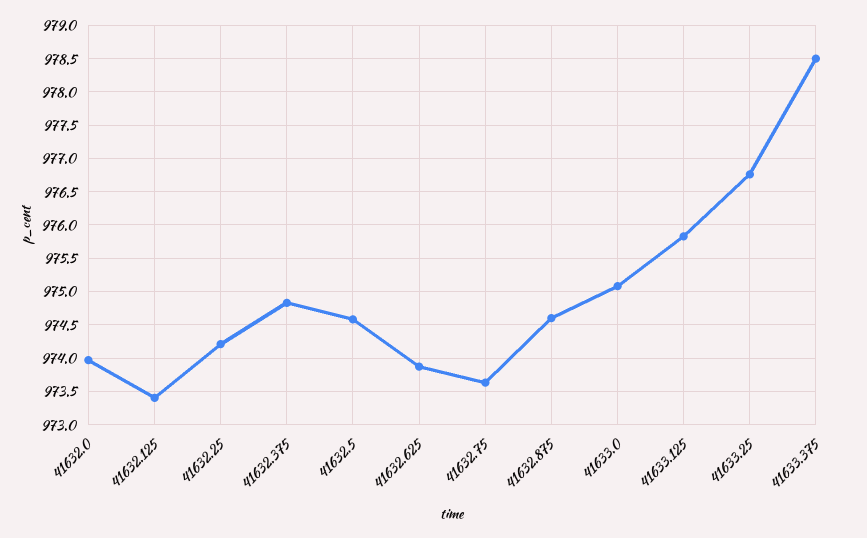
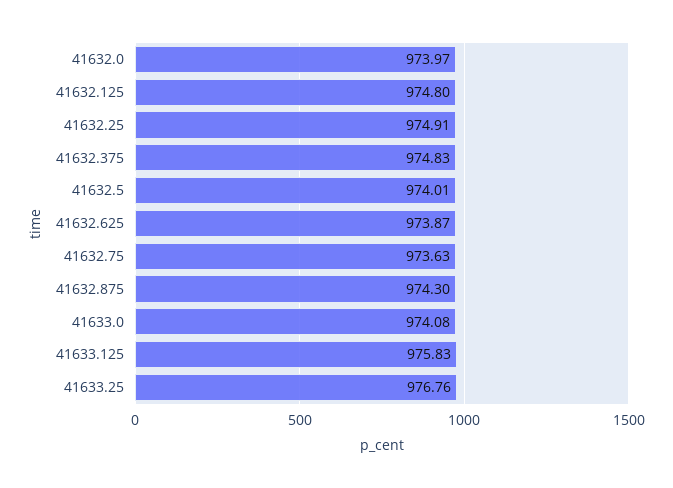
41632.125: 973.4 -> 974.8
41632.25: 974.2 -> 974.91
41632.5: 974.6 -> 974.01
41632.875: 974.6 -> 974.3
41633.0: 975.1 -> 974.08
41633.375: 978.5 -> none

